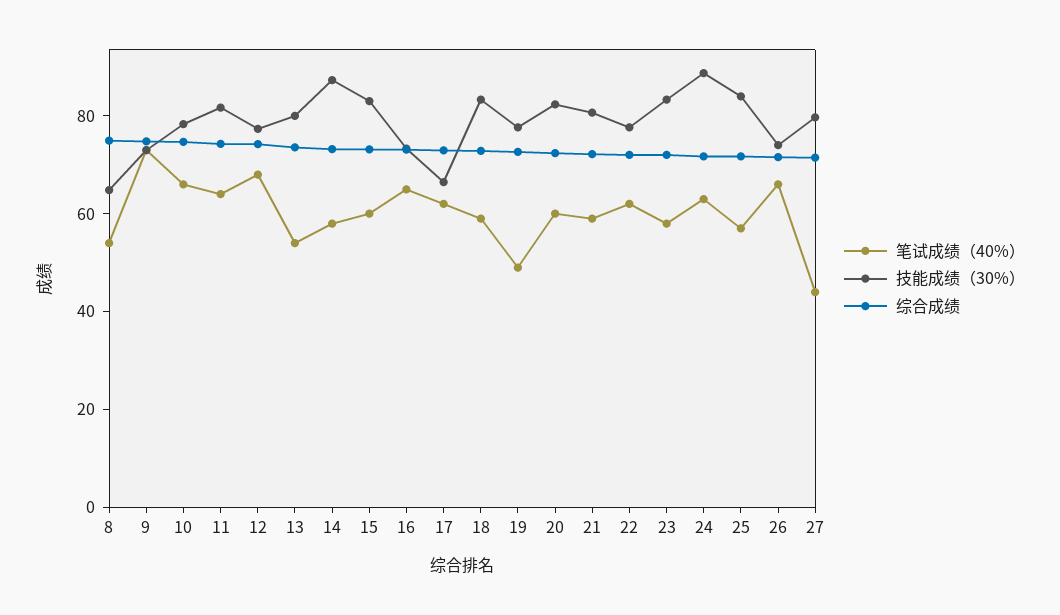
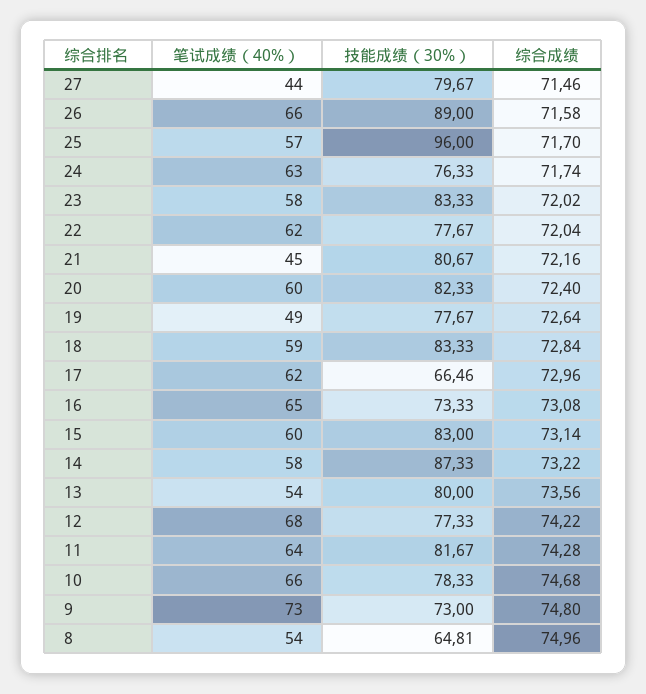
笔试成绩（40%）, 21: 60 -> 45
技能成绩（30%）, 24: 90 -> 76.33
技能成绩（30%）, 25: 85 -> 96
技能成绩（30%）, 26: 75 -> 89

